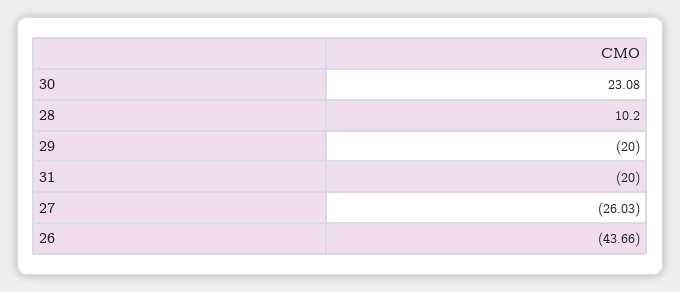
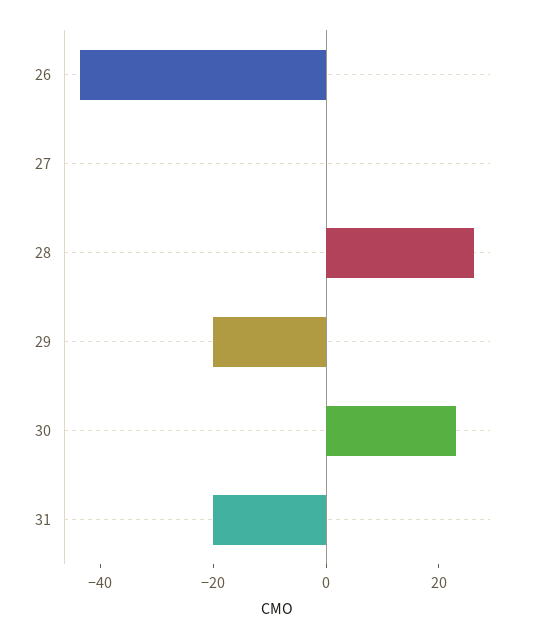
28: 10.2 -> 25
27: -26.03 -> 0

